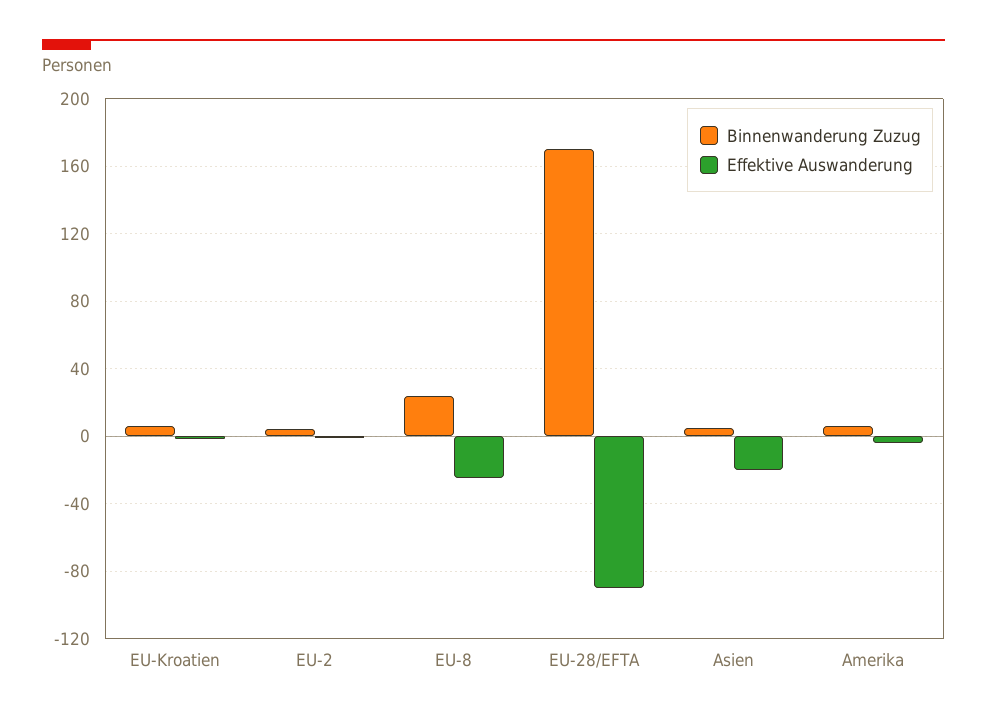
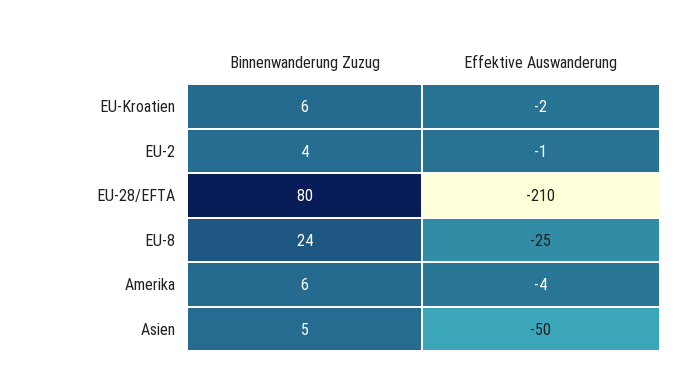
Binnenwanderung Zuzug, EU-28/EFTA: 170 -> 80
Effektive Auswanderung, EU-28/EFTA: -90 -> -210
Effektive Auswanderung, Asien: -20 -> -50

